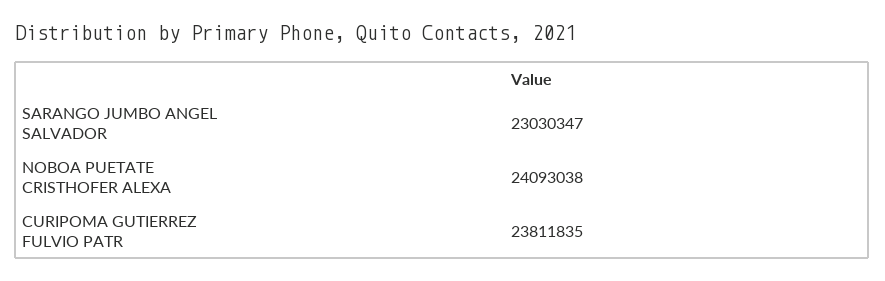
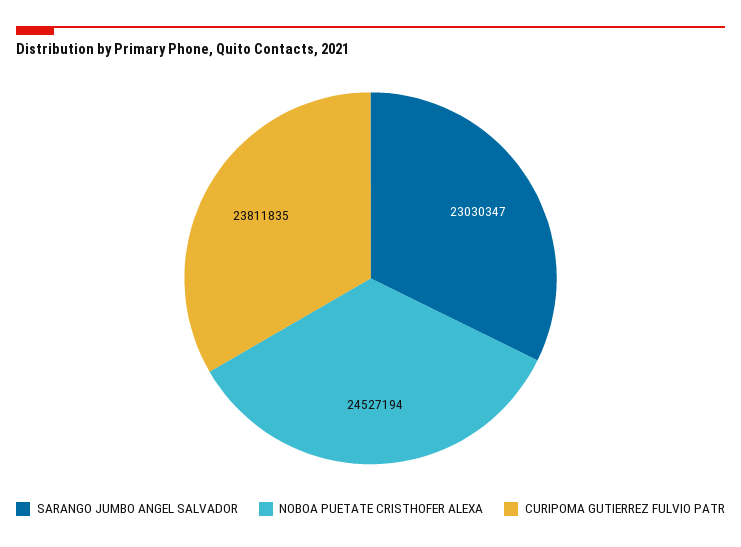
NOBOA PUETATE CRISTHOFER ALEXA: 24093038 -> 24527194

